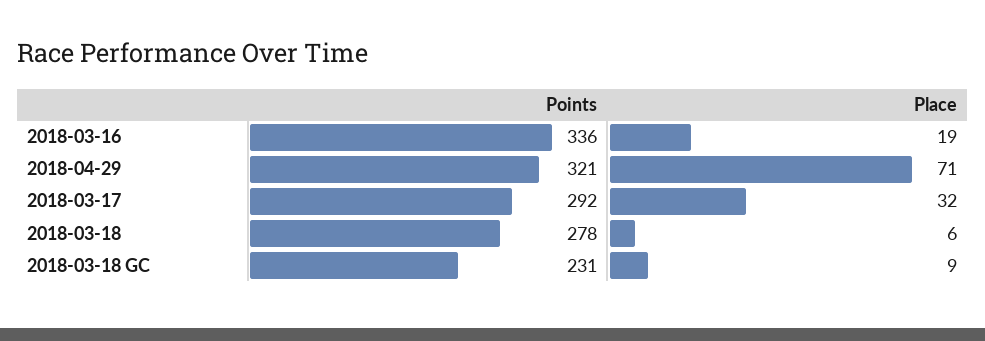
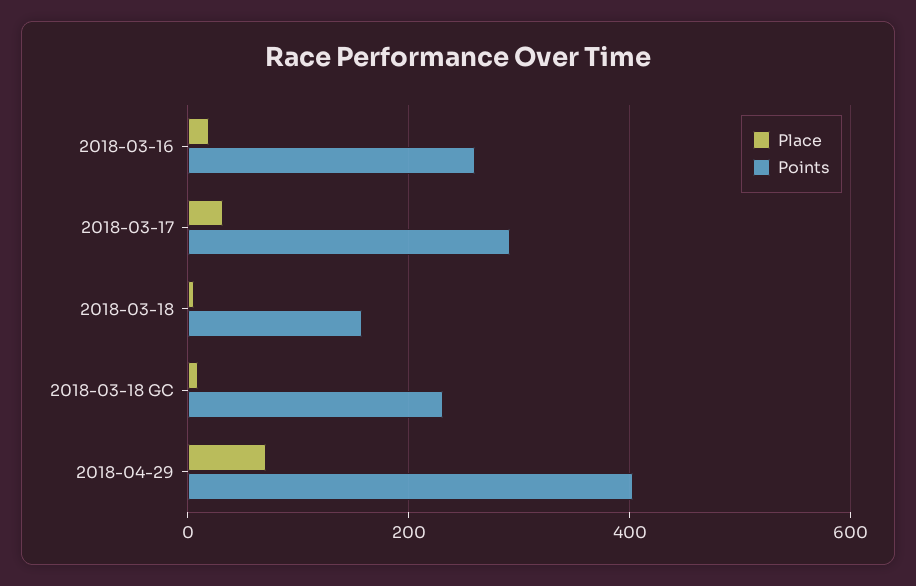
Points, 2018-03-16: 336 -> 260
Points, 2018-04-29: 321 -> 400
Points, 2018-03-18: 278 -> 160

